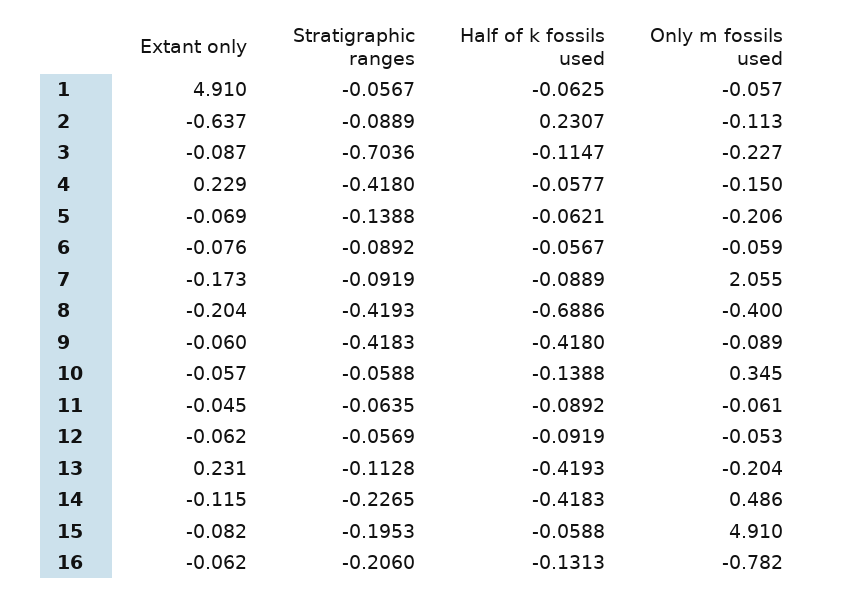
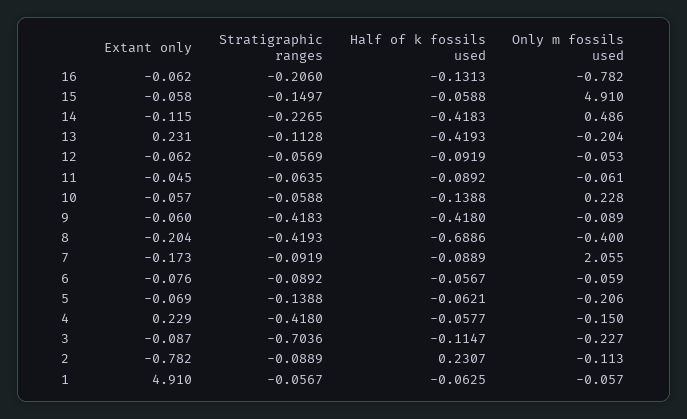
Extant only, 2: -0.637 -> -0.782
Only m fossils used, 10: 0.345 -> 0.228
Extant only, 15: -0.082 -> -0.058
Stratigraphic ranges, 15: -0.1953 -> -0.1497

